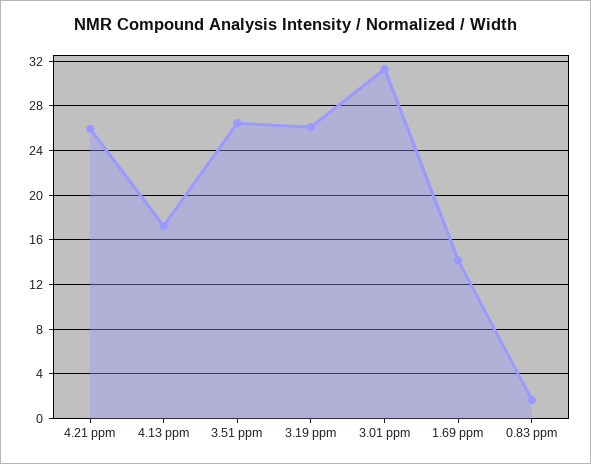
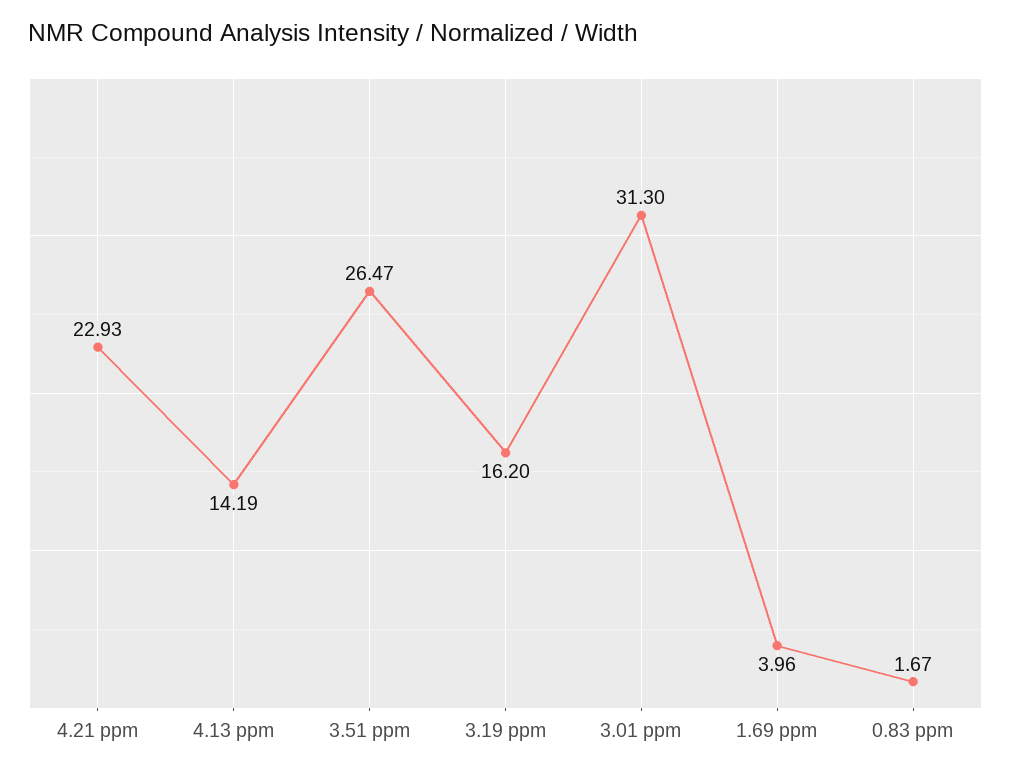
4.21 ppm: 26 -> 22.93
4.13 ppm: 17 -> 14.19
3.19 ppm: 26 -> 16.2
1.69 ppm: 14 -> 3.96

